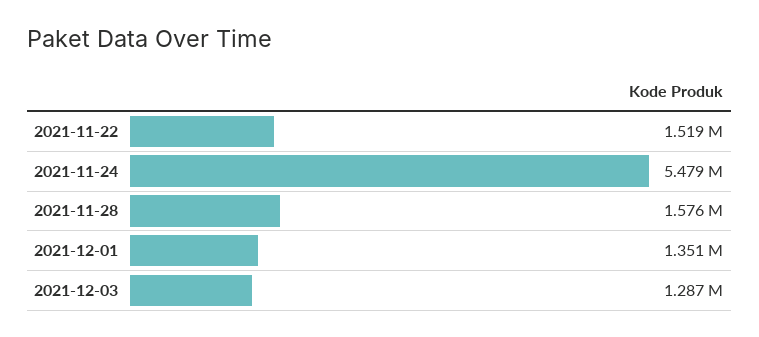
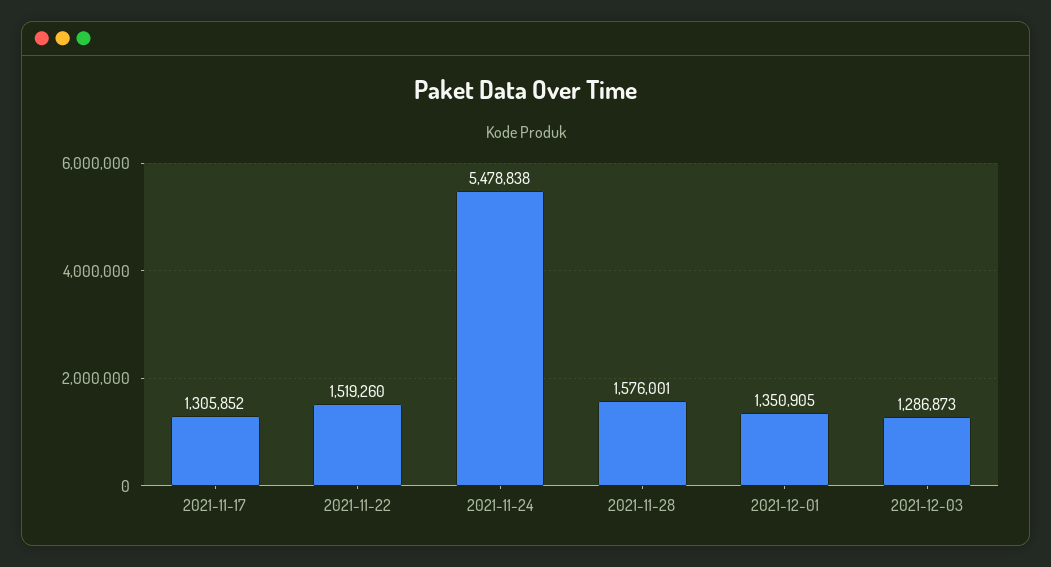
2021-11-17: none -> 1305852

